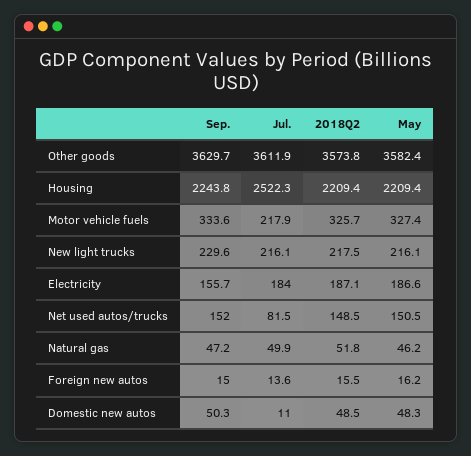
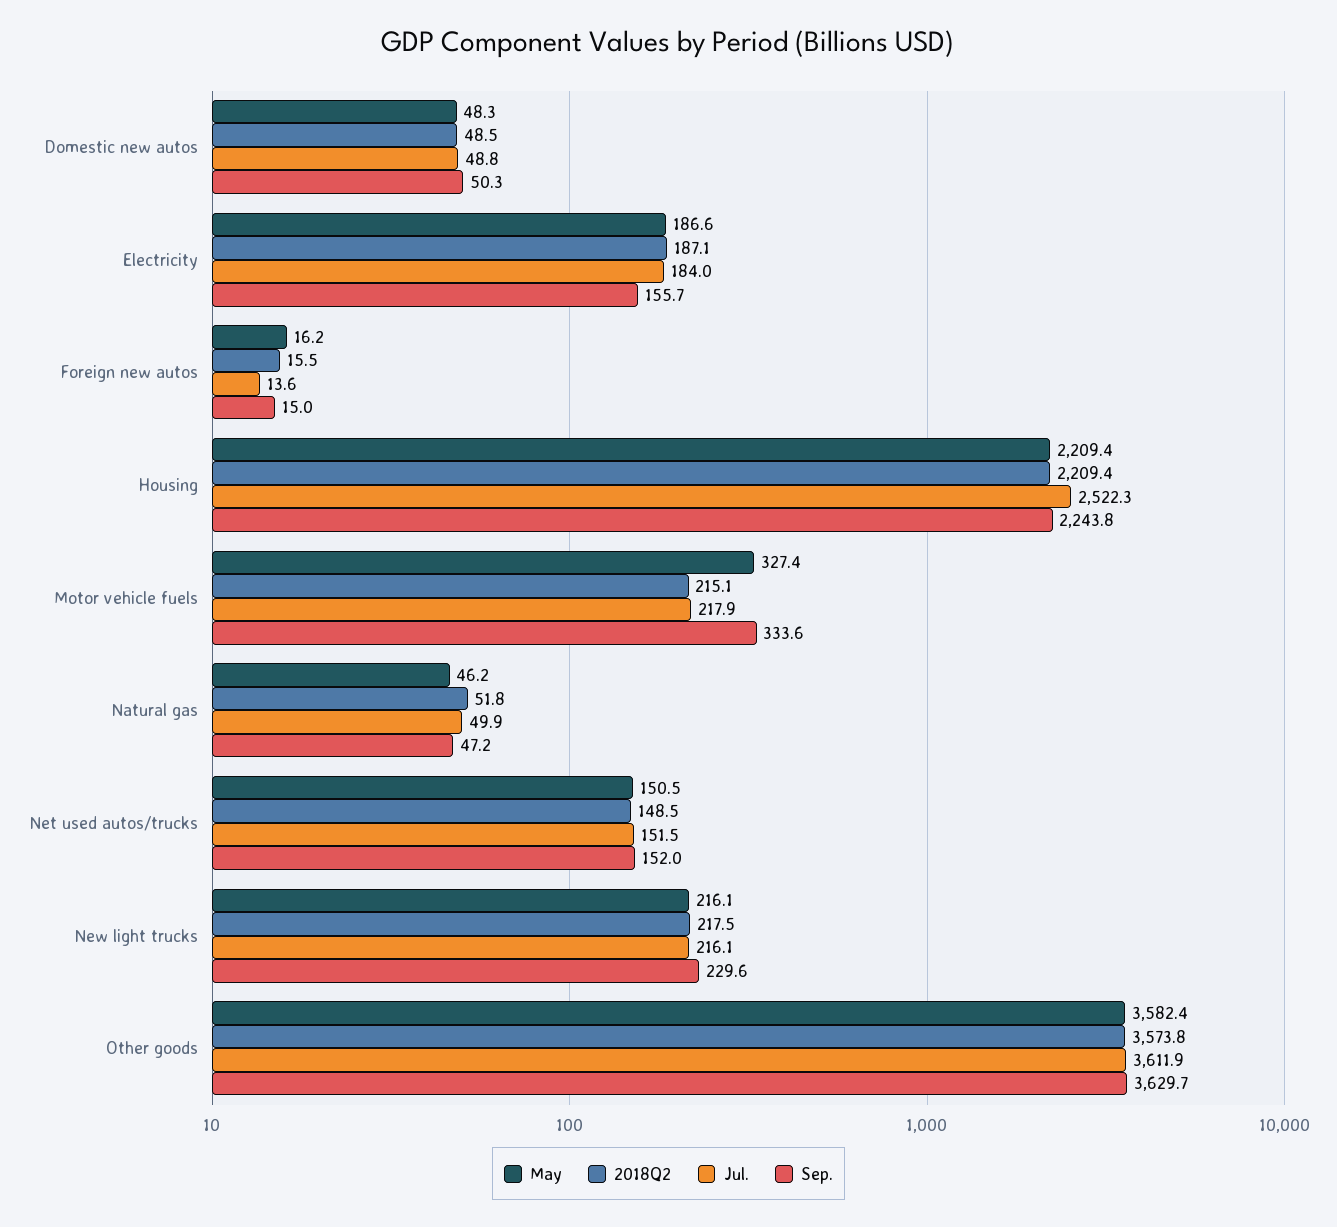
2018Q2, Motor vehicle fuels: 325.7 -> 215.1
Jul., Net used autos/trucks: 81.5 -> 151.5
Jul., Domestic new autos: 11 -> 48.8

